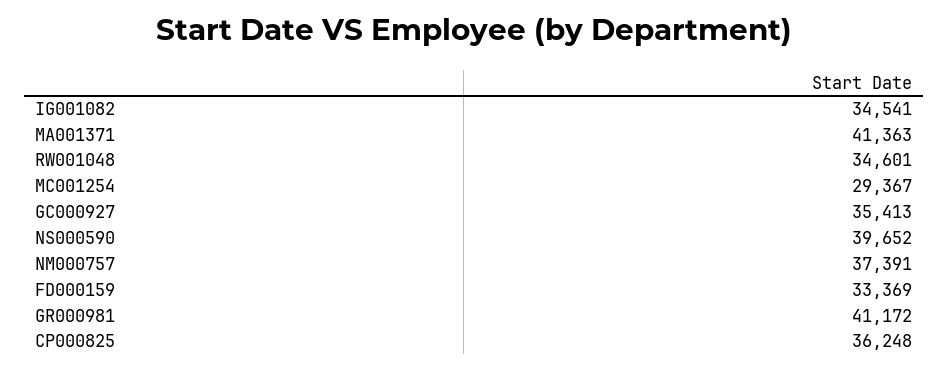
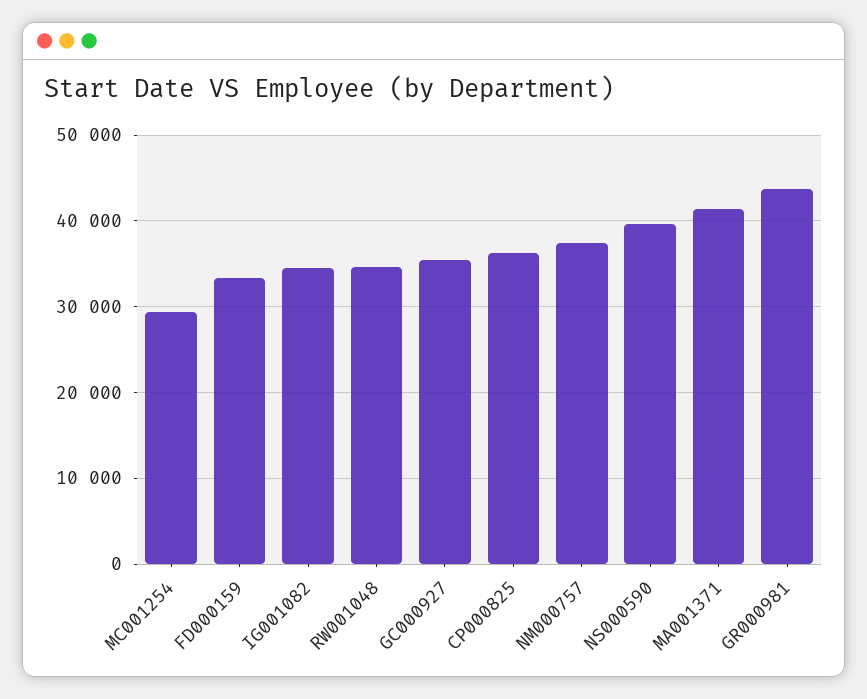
GR000981: 41172 -> 44000

